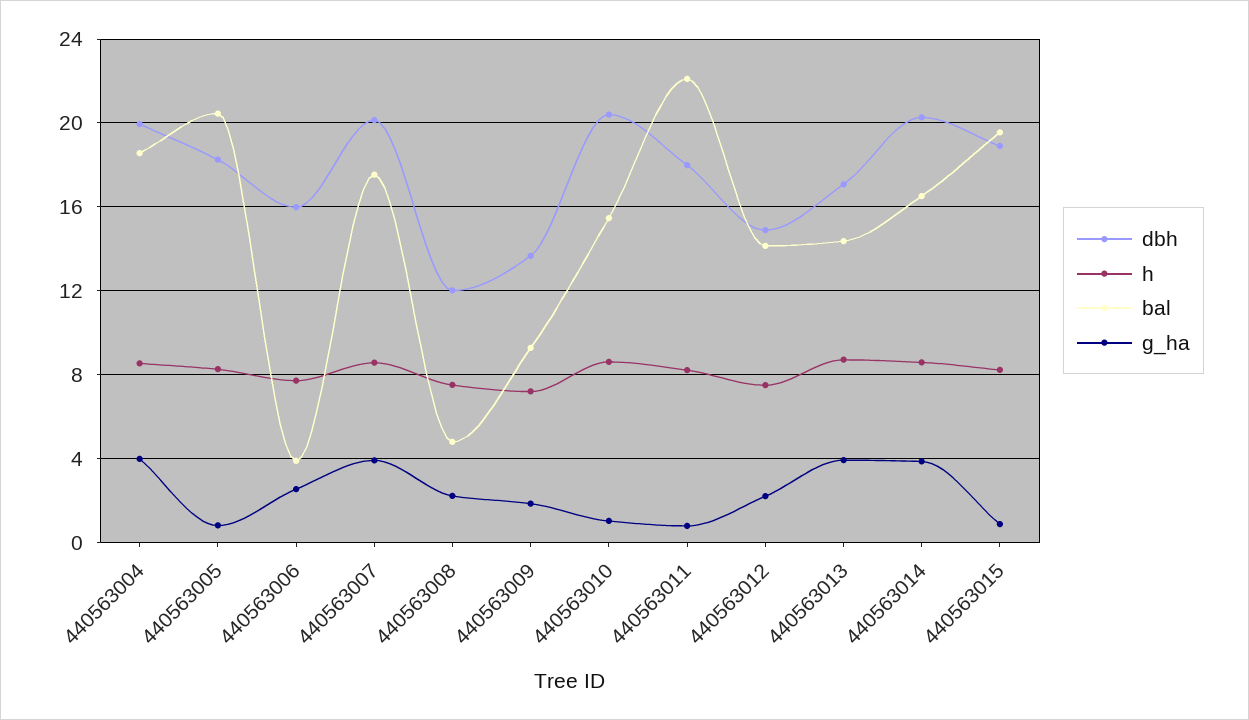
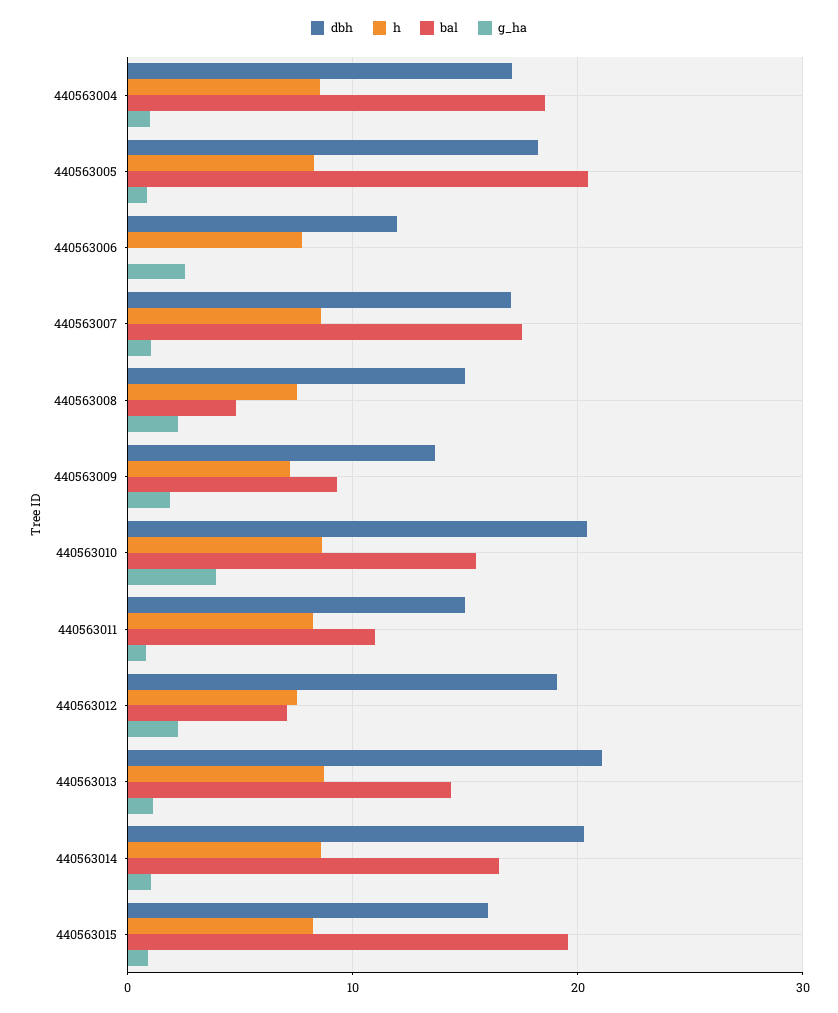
dbh, 440563004: 20 -> 17
g_ha, 440563004: 4 -> 1
dbh, 440563006: 16 -> 12
bal, 440563006: 4 -> 0
dbh, 440563007: 20 -> 17
g_ha, 440563007: 4 -> 1
dbh, 440563008: 12 -> 15
g_ha, 440563010: 1 -> 4
dbh, 440563011: 18 -> 15
bal, 440563011: 22 -> 11
dbh, 440563012: 15 -> 19
bal, 440563012: 14 -> 7
dbh, 440563013: 17 -> 21
g_ha, 440563013: 4 -> 1
g_ha, 440563014: 4 -> 1
dbh, 440563015: 19 -> 16

